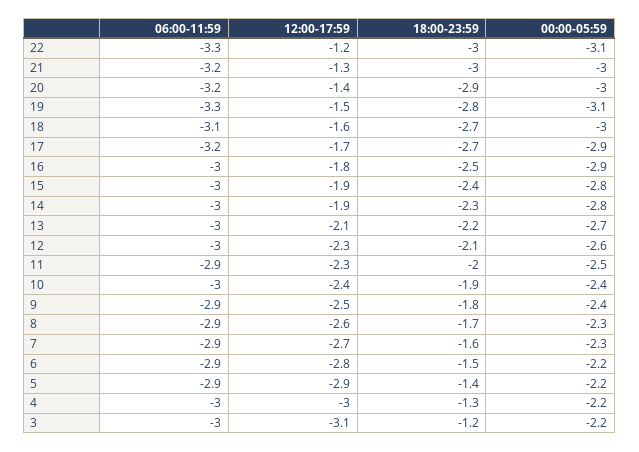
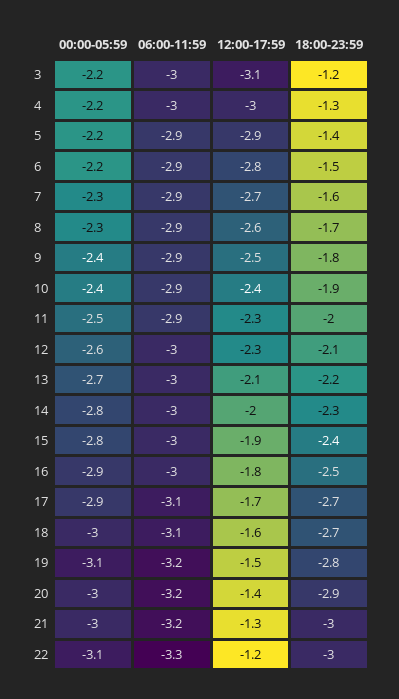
06:00-11:59, 19: -3.3 -> -3.2
06:00-11:59, 17: -3.2 -> -3.1
12:00-17:59, 14: -1.9 -> -2
06:00-11:59, 10: -3 -> -2.9

